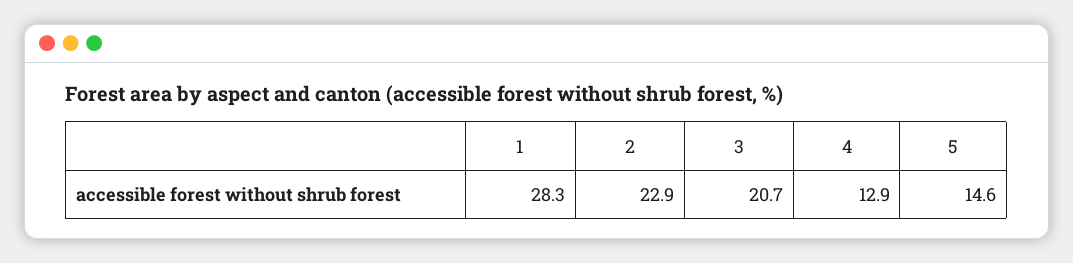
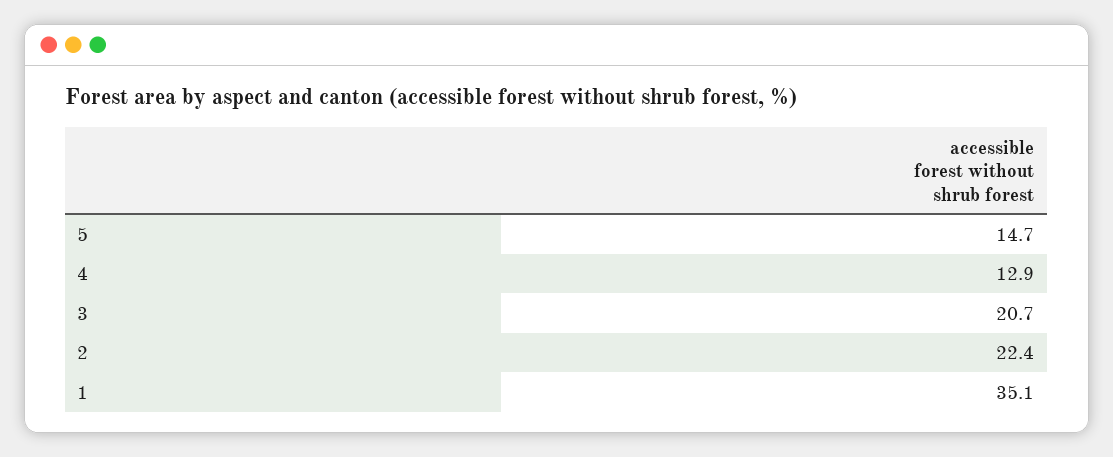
1: 28.3 -> 35.1
2: 22.9 -> 22.4
5: 14.6 -> 14.7

